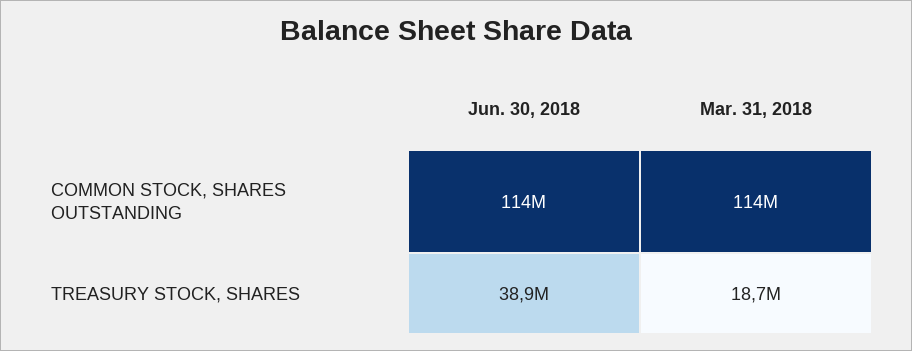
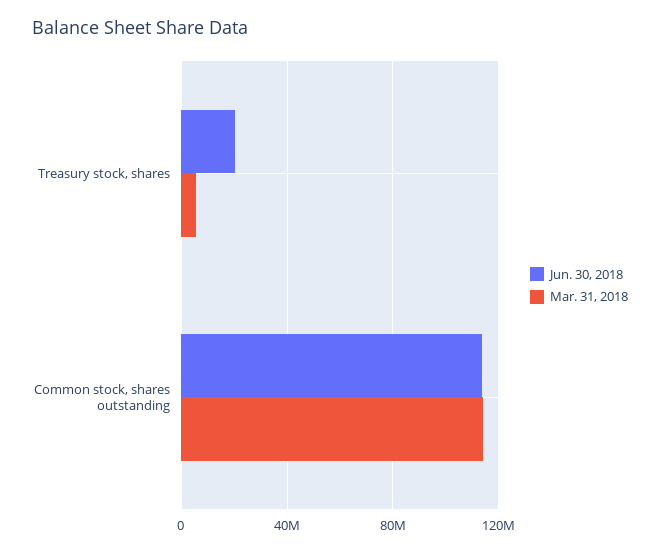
Jun. 30, 2018, TREASURY STOCK, SHARES: 38900000 -> 20000000
Mar. 31, 2018, TREASURY STOCK, SHARES: 18700000 -> 5000000

